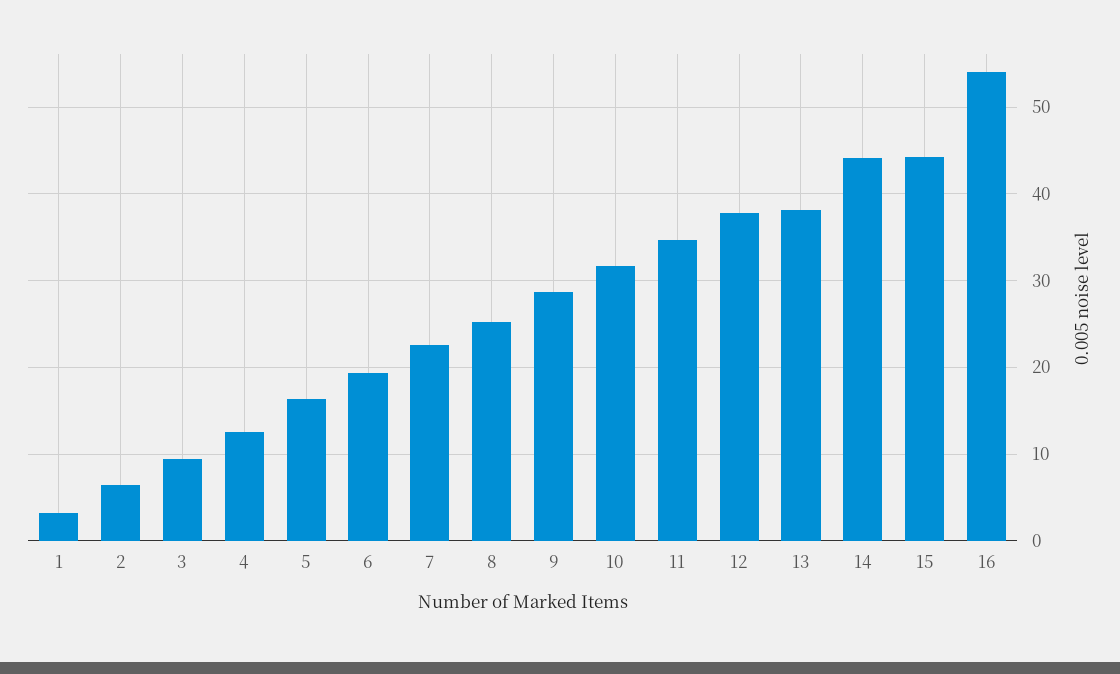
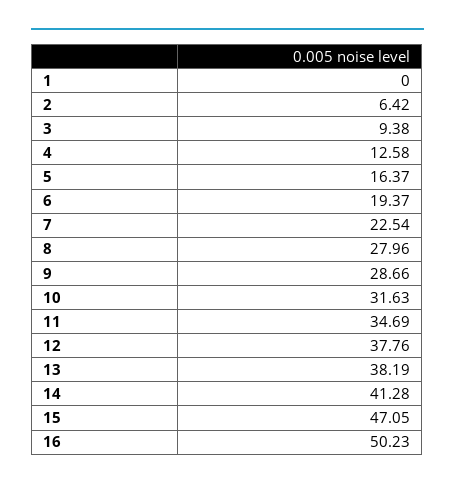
1: 3 -> 0
8: 25 -> 27.96
14: 44 -> 41.28
15: 44 -> 47.05
16: 54 -> 50.23

